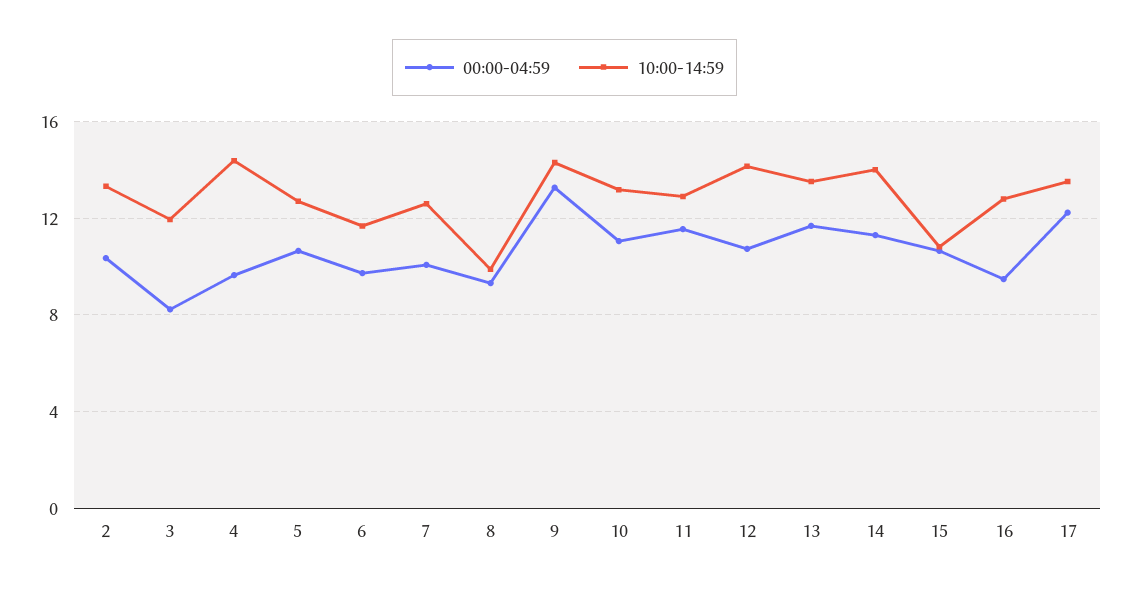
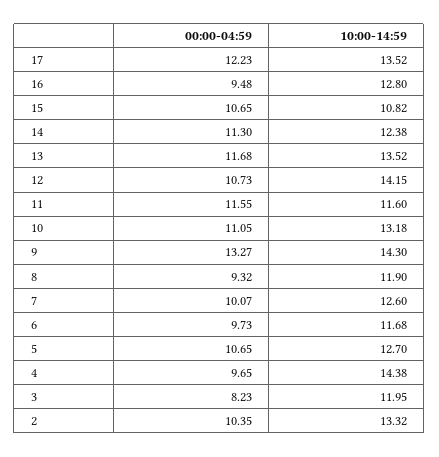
10:00-14:59, 8: 10 -> 11.9
10:00-14:59, 11: 13 -> 11.6
10:00-14:59, 14: 14 -> 12.38

